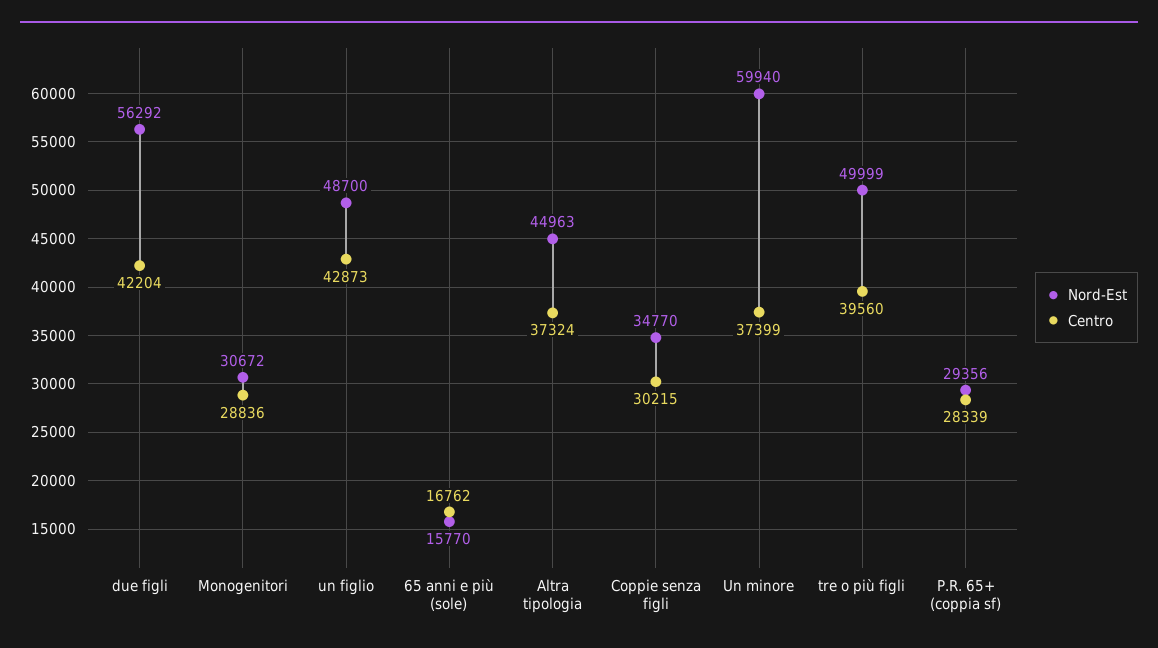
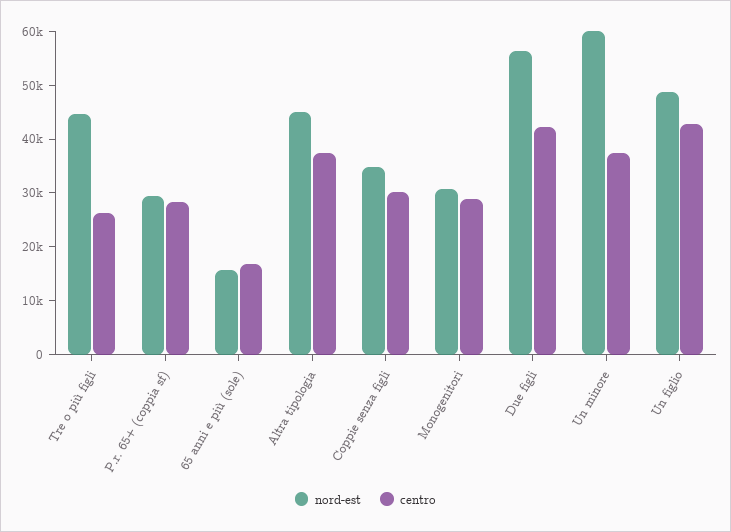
Nord-Est, tre o più figli: 49999 -> 44000
Centro, tre o più figli: 39560 -> 26000

